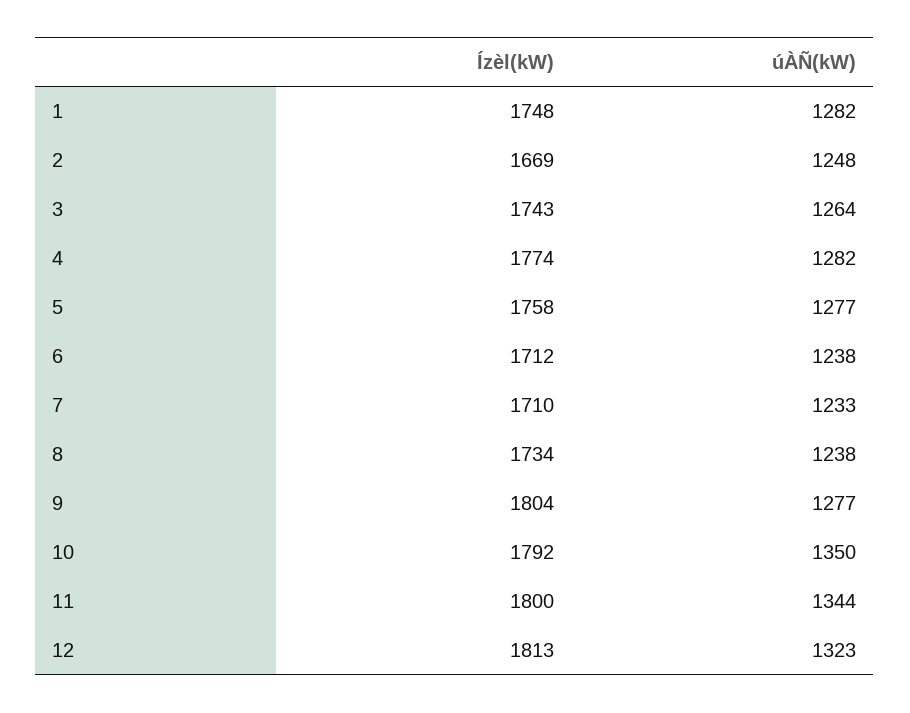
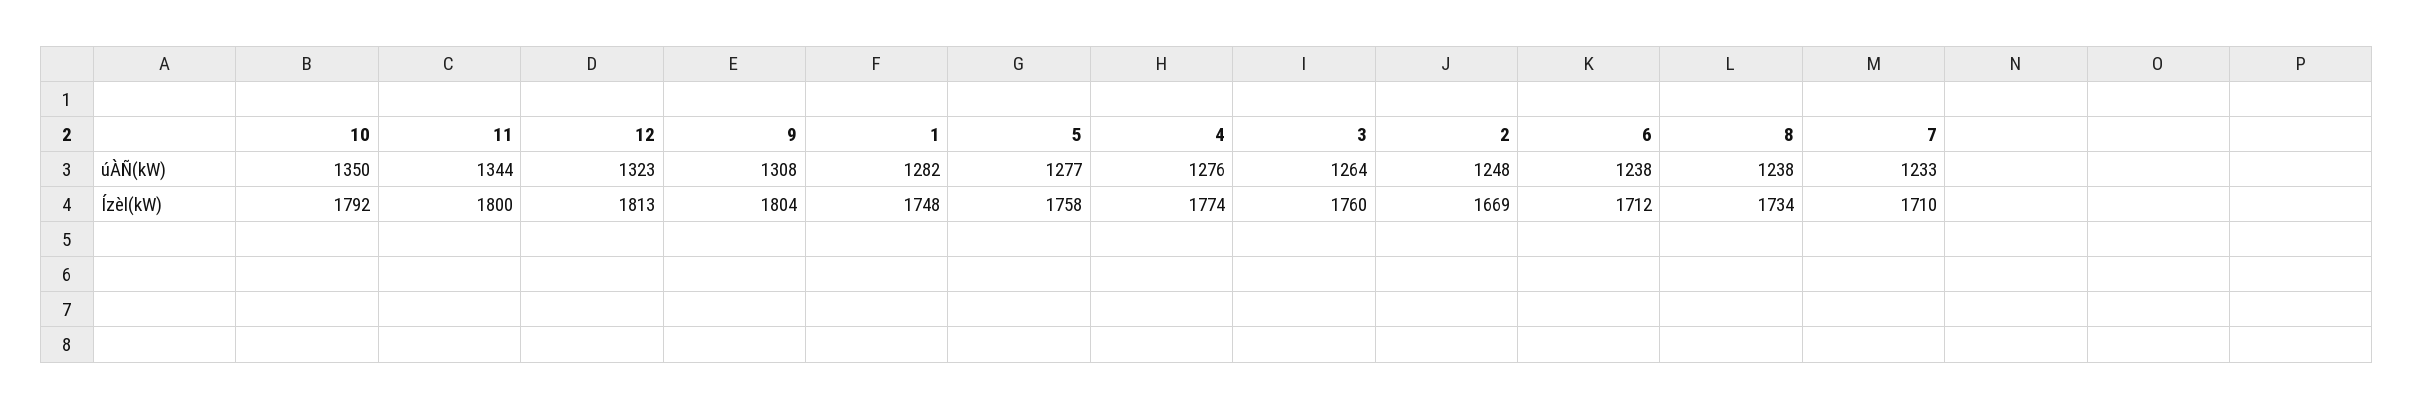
Ízèl(kW), 3: 1743 -> 1760
úÀÑ(kW), 4: 1282 -> 1276
úÀÑ(kW), 9: 1277 -> 1308

